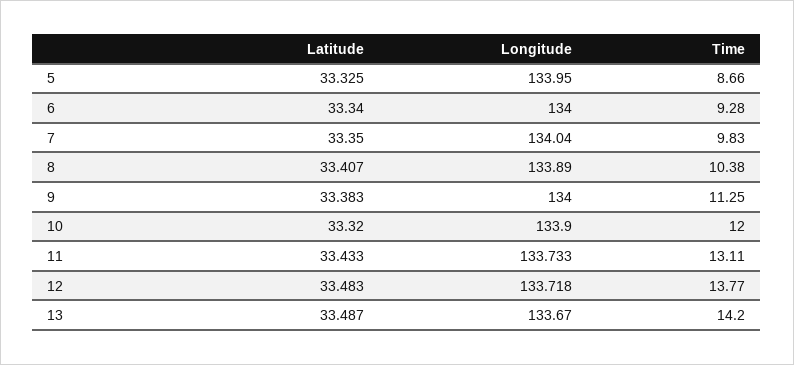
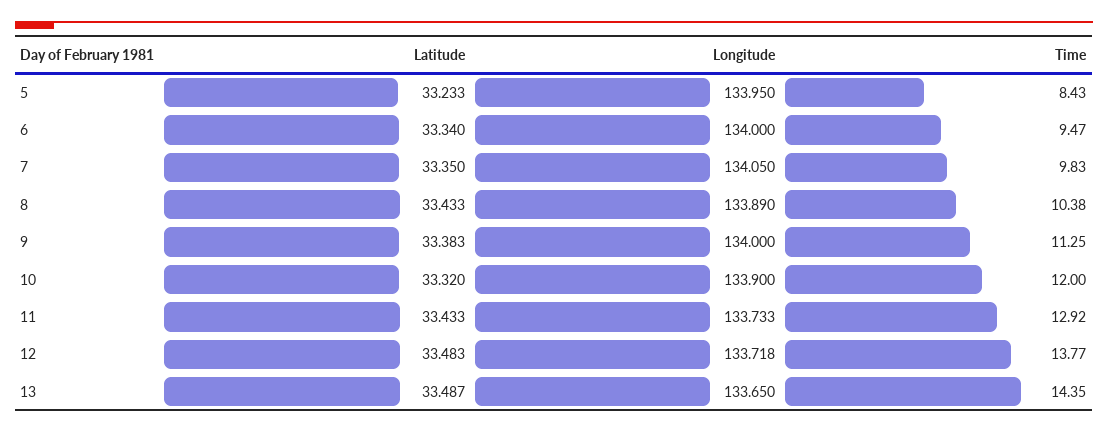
Latitude, 5: 33.325 -> 33.233
Time, 5: 8.66 -> 8.43
Time, 6: 9.28 -> 9.47
Longitude, 7: 134.04 -> 134.05
Latitude, 8: 33.407 -> 33.433
Time, 11: 13.11 -> 12.92
Longitude, 13: 133.67 -> 133.65
Time, 13: 14.2 -> 14.35

